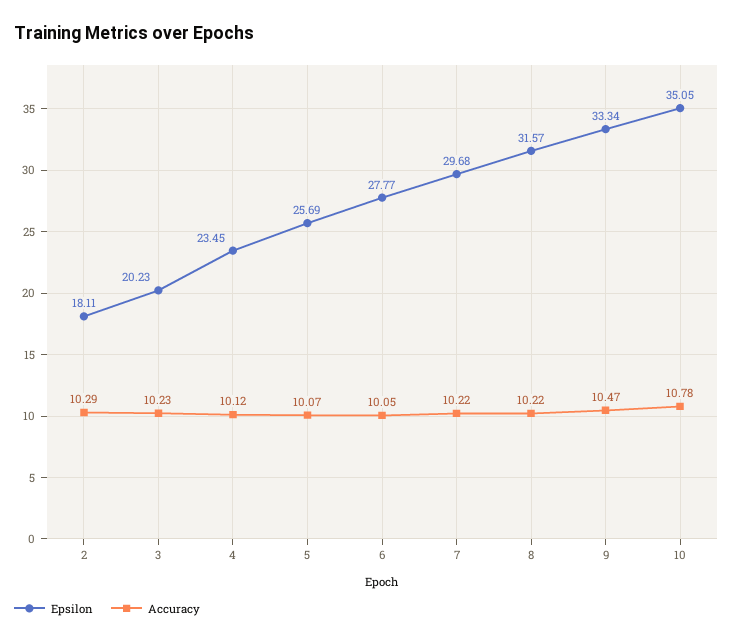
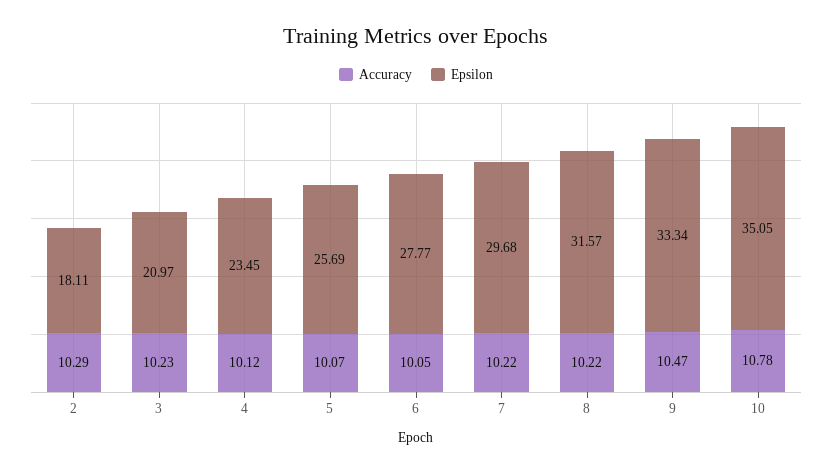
Epsilon, 3: 20.23 -> 20.97

